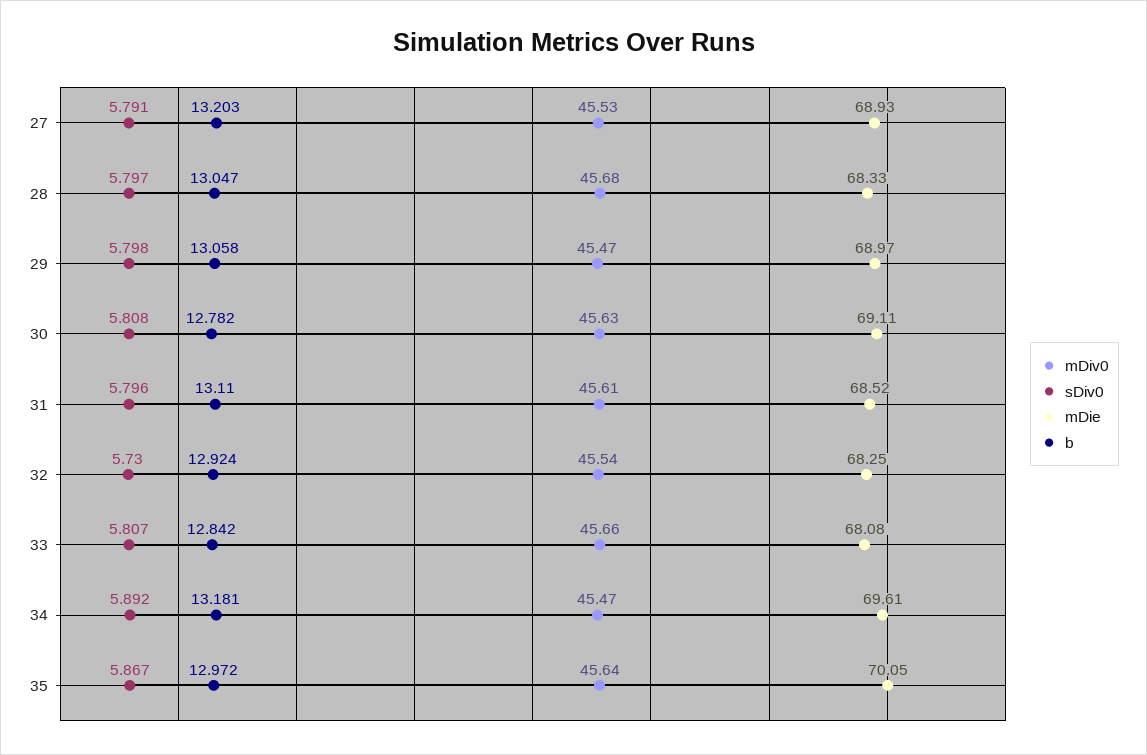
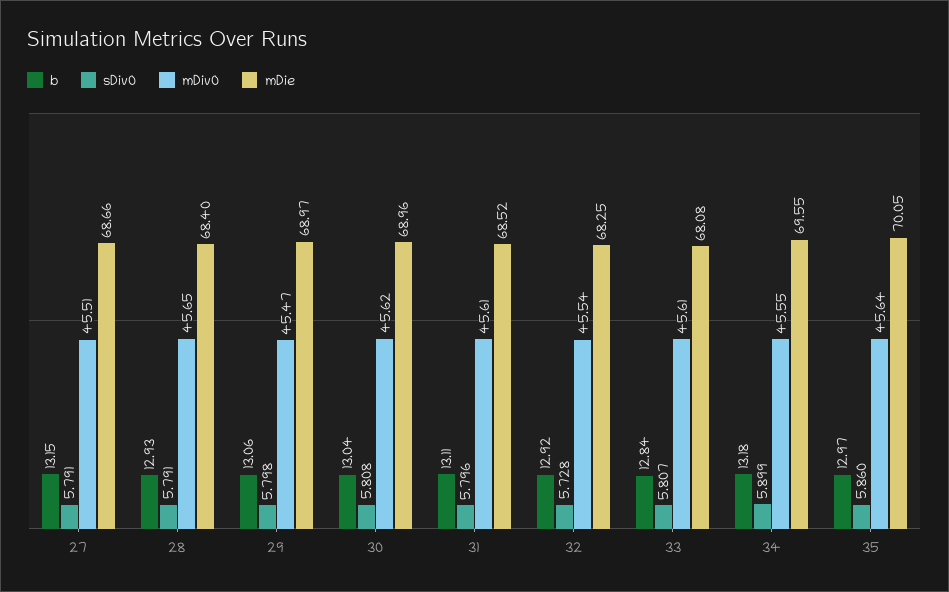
mDiv0, 27: 45.53 -> 45.51
mDie, 27: 68.93 -> 68.66
b, 27: 13.203 -> 13.15
mDiv0, 28: 45.68 -> 45.65
sDiv0, 28: 5.797 -> 5.791
mDie, 28: 68.33 -> 68.4
b, 28: 13.047 -> 12.93
mDiv0, 30: 45.63 -> 45.62
mDie, 30: 69.11 -> 68.96
b, 30: 12.782 -> 13.04
sDiv0, 32: 5.73 -> 5.728
mDiv0, 33: 45.66 -> 45.61
mDiv0, 34: 45.47 -> 45.55
sDiv0, 34: 5.892 -> 5.899
mDie, 34: 69.61 -> 69.55
sDiv0, 35: 5.867 -> 5.86

